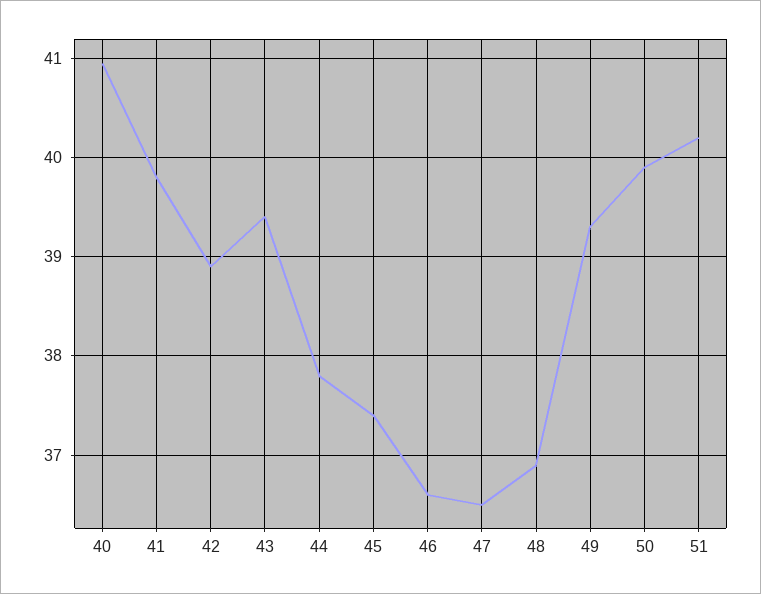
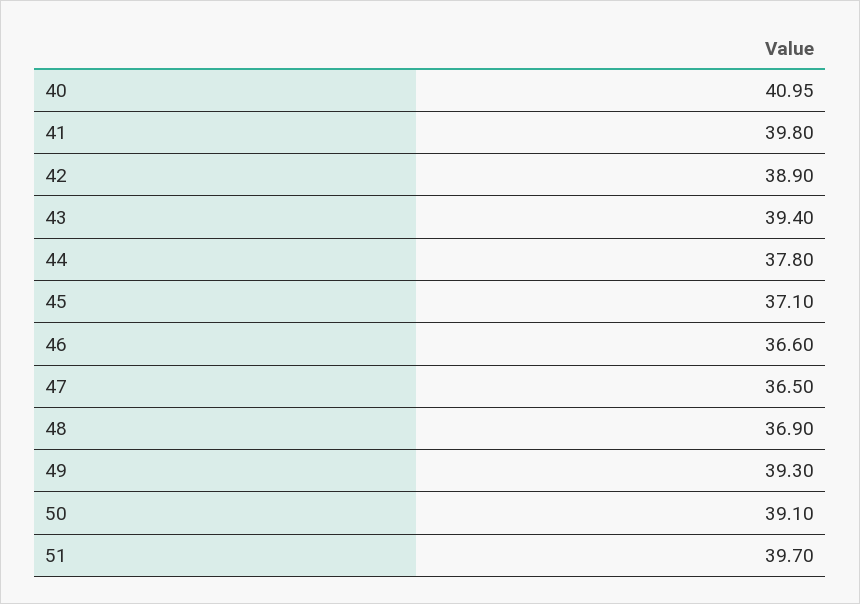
45: 37.4 -> 37.1
50: 39.9 -> 39.1
51: 40.2 -> 39.7

